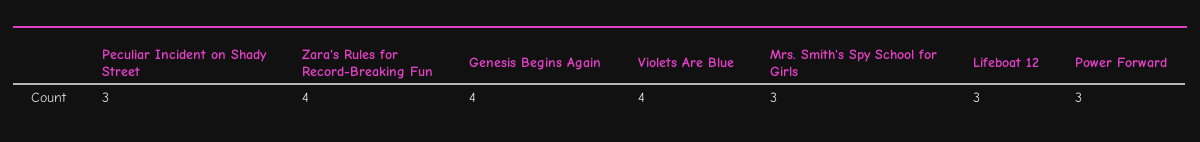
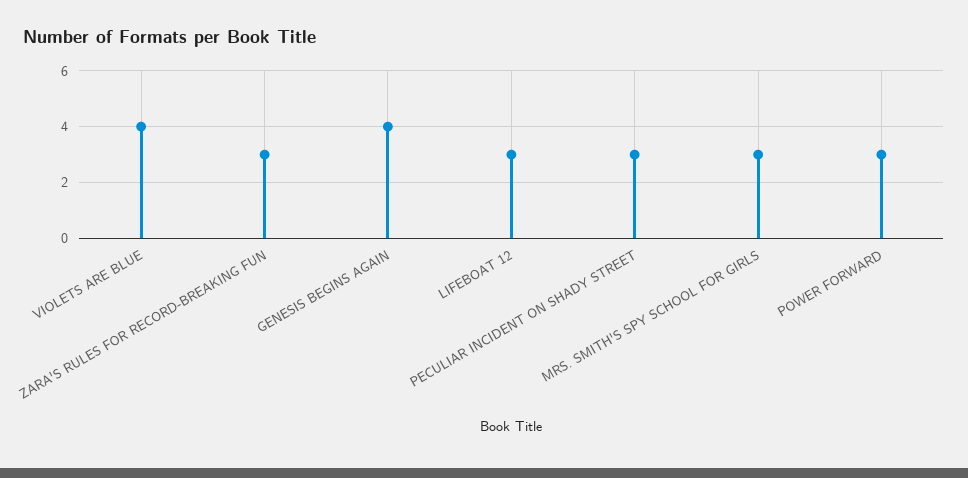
Zara's Rules for Record-Breaking Fun: 4 -> 3

